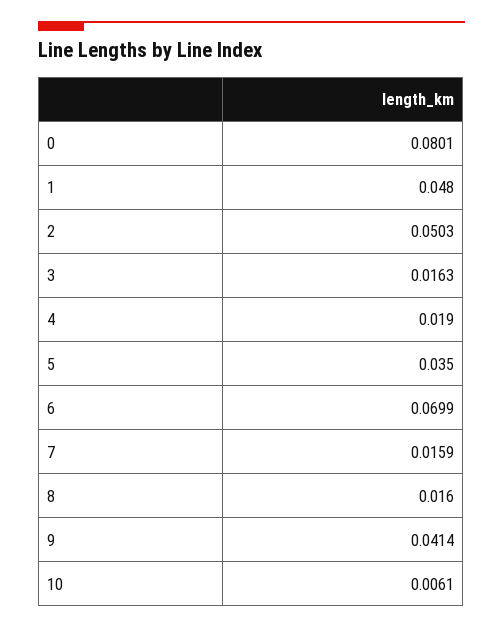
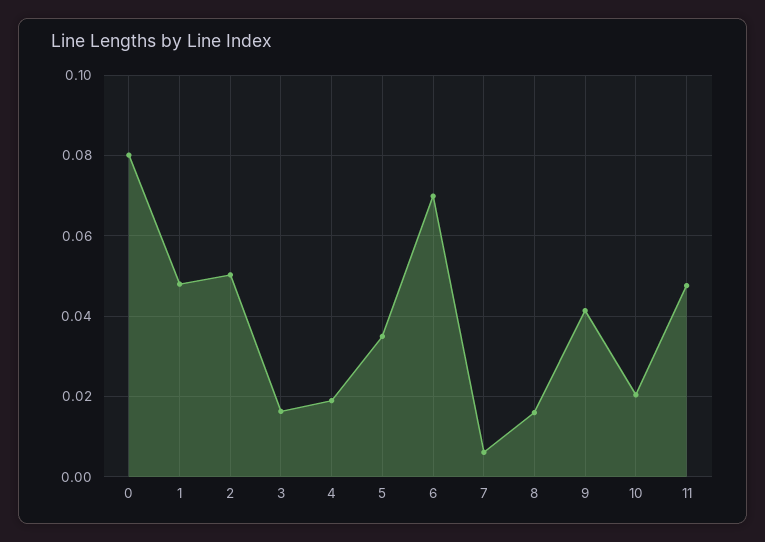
7: 0.0159 -> 0.006
10: 0.0061 -> 0.02
11: none -> 0.048

